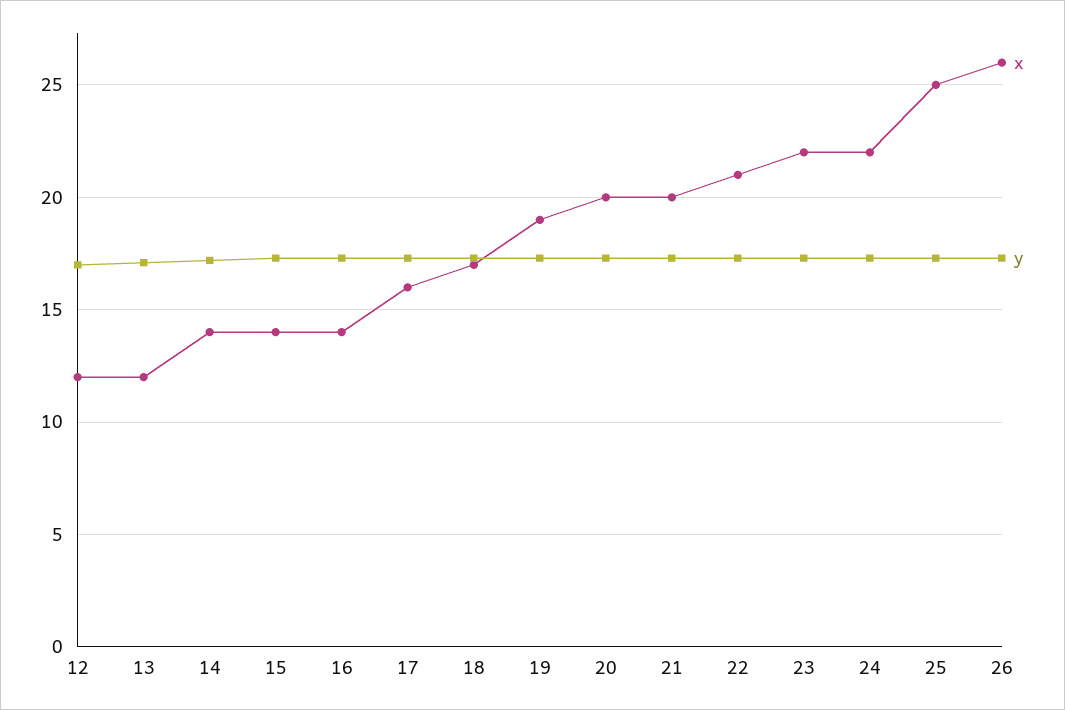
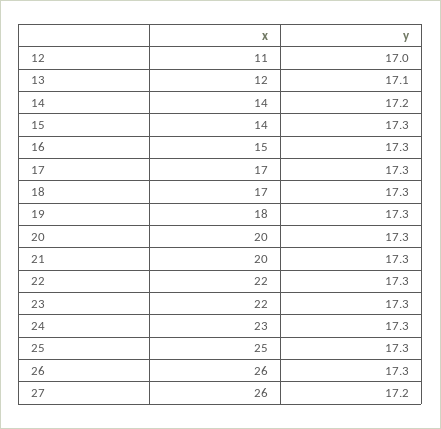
x, 12: 12 -> 11
x, 16: 14 -> 15
x, 17: 16 -> 17
x, 19: 19 -> 18
x, 22: 21 -> 22
x, 24: 22 -> 23
x, 27: none -> 26
y, 27: none -> 17.2

